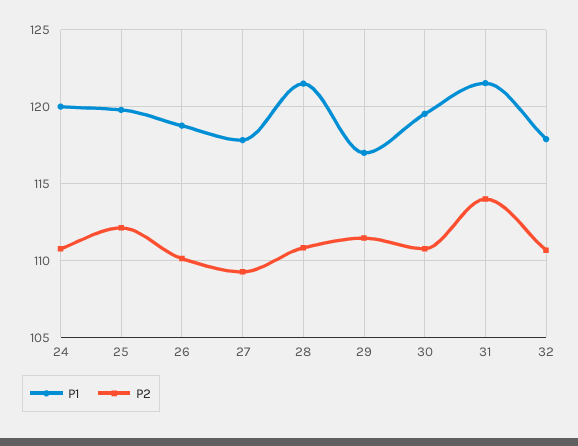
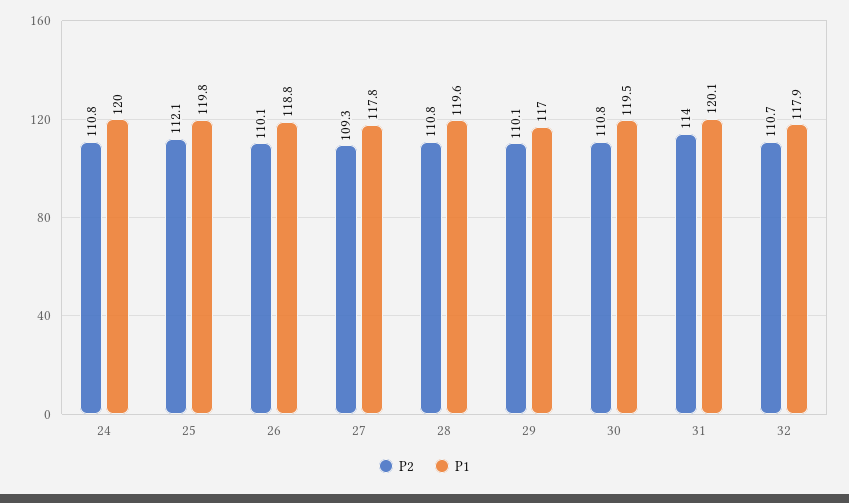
P1, 28: 121.5 -> 119.6
P2, 29: 111.5 -> 110.1
P1, 31: 121.5 -> 120.1

